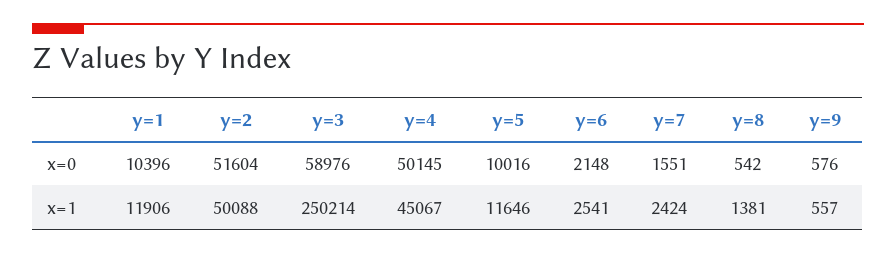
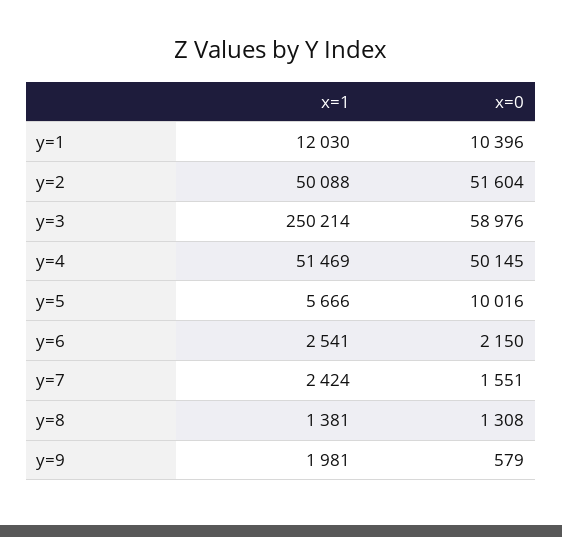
y=6, x=0: 2148 -> 2150
y=8, x=0: 542 -> 1308
y=9, x=0: 576 -> 579
y=1, x=1: 11906 -> 12030
y=4, x=1: 45067 -> 51469
y=5, x=1: 11646 -> 5666
y=9, x=1: 557 -> 1981

